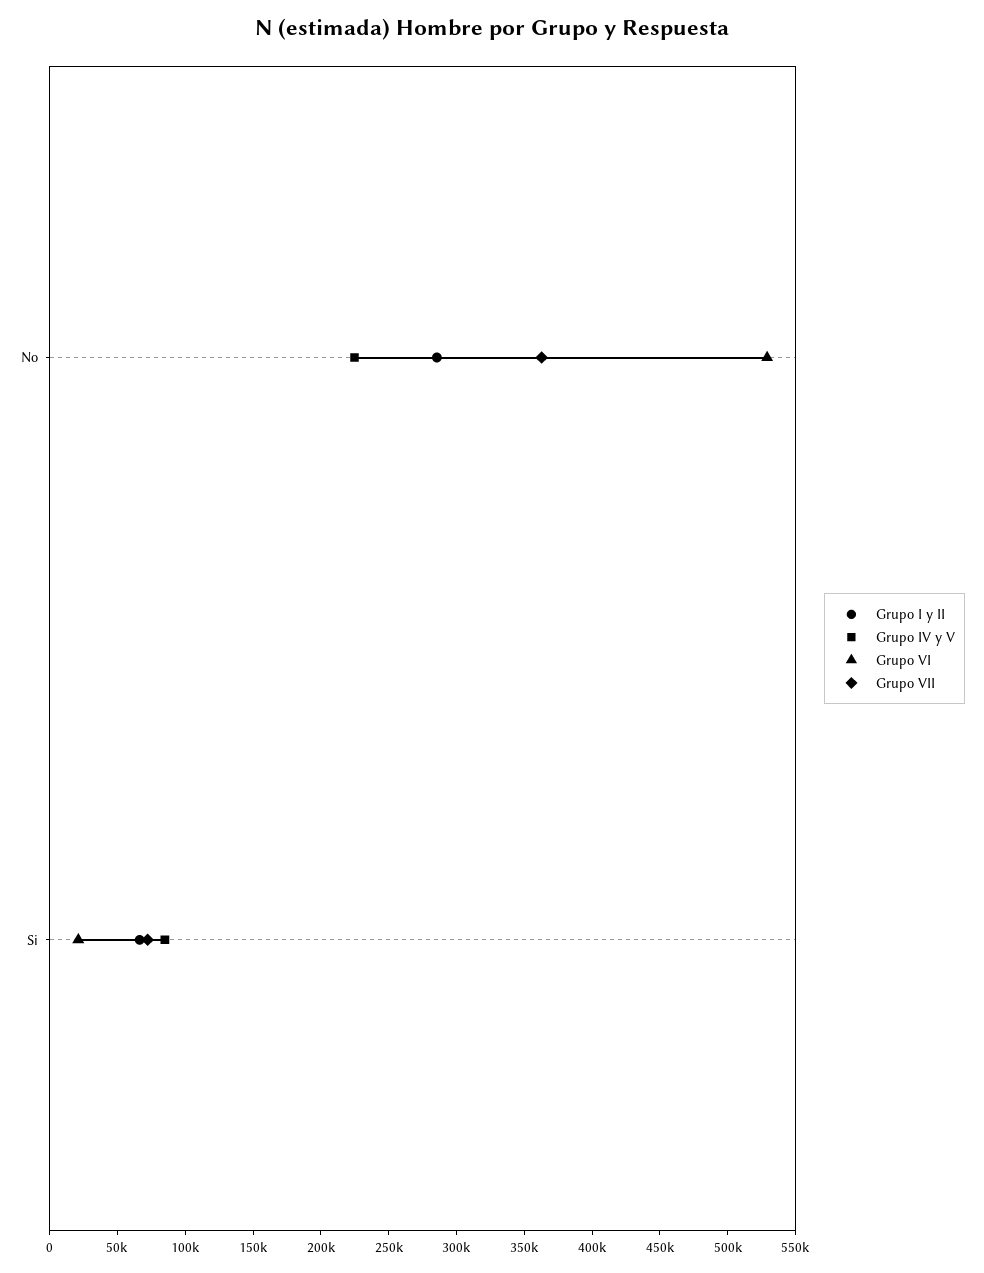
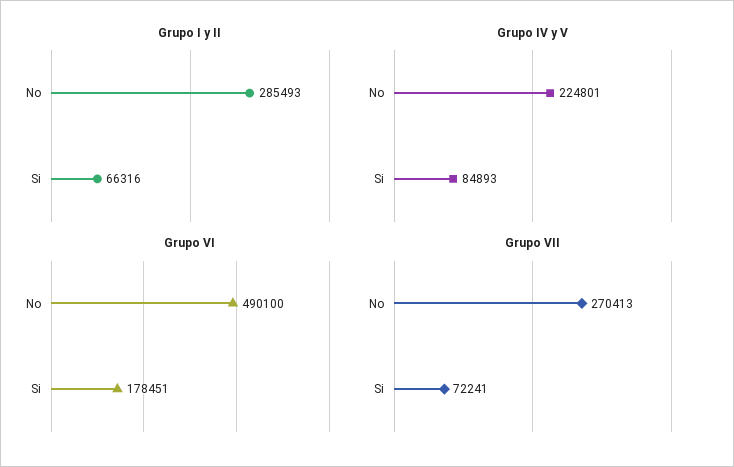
Grupo VI, No: 530000 -> 490100
Grupo VII, No: 360000 -> 270413
Grupo VI, Si: 20000 -> 178451

